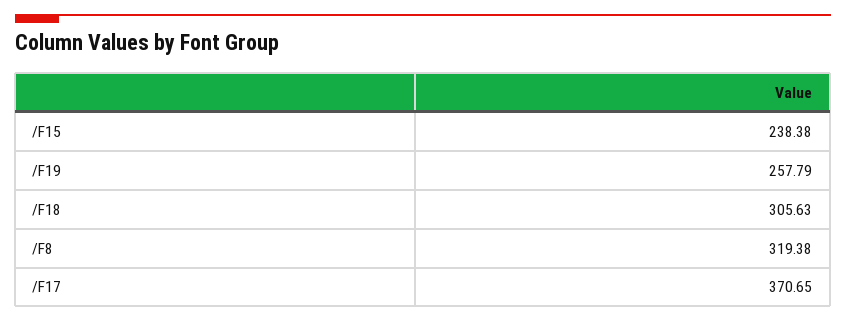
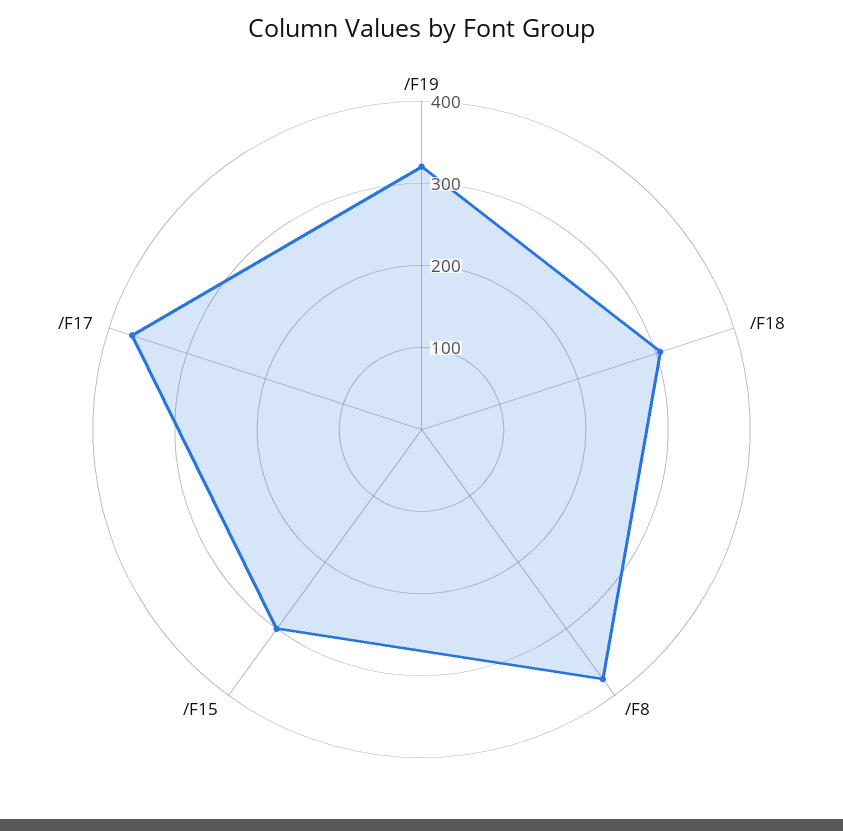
/F15: 238.38 -> 300
/F19: 257.79 -> 320
/F8: 319.38 -> 380

